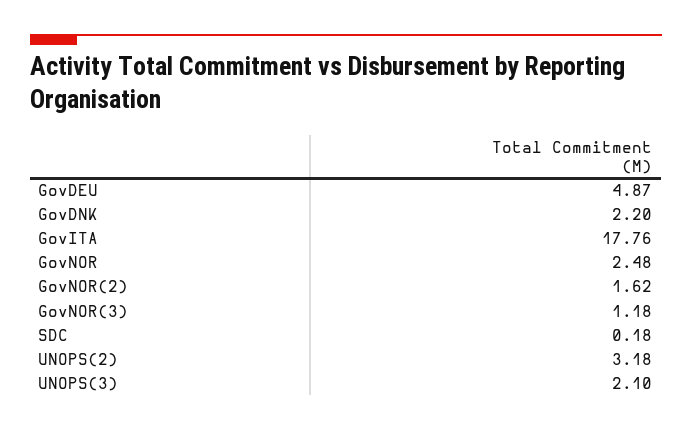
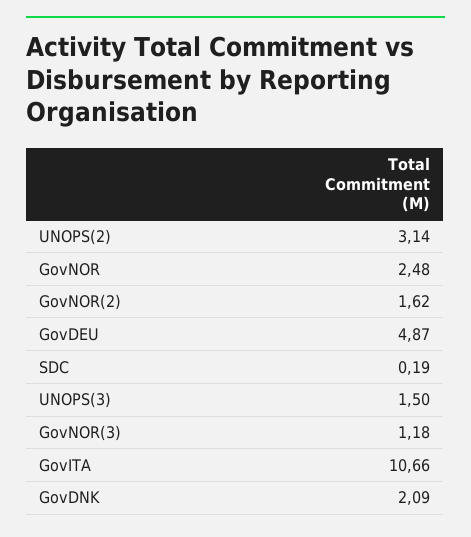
GovDNK: 2.2 -> 2.09
GovITA: 17.76 -> 10.66
SDC: 0.18 -> 0.19
UNOPS(2): 3.18 -> 3.14
UNOPS(3): 2.1 -> 1.5

